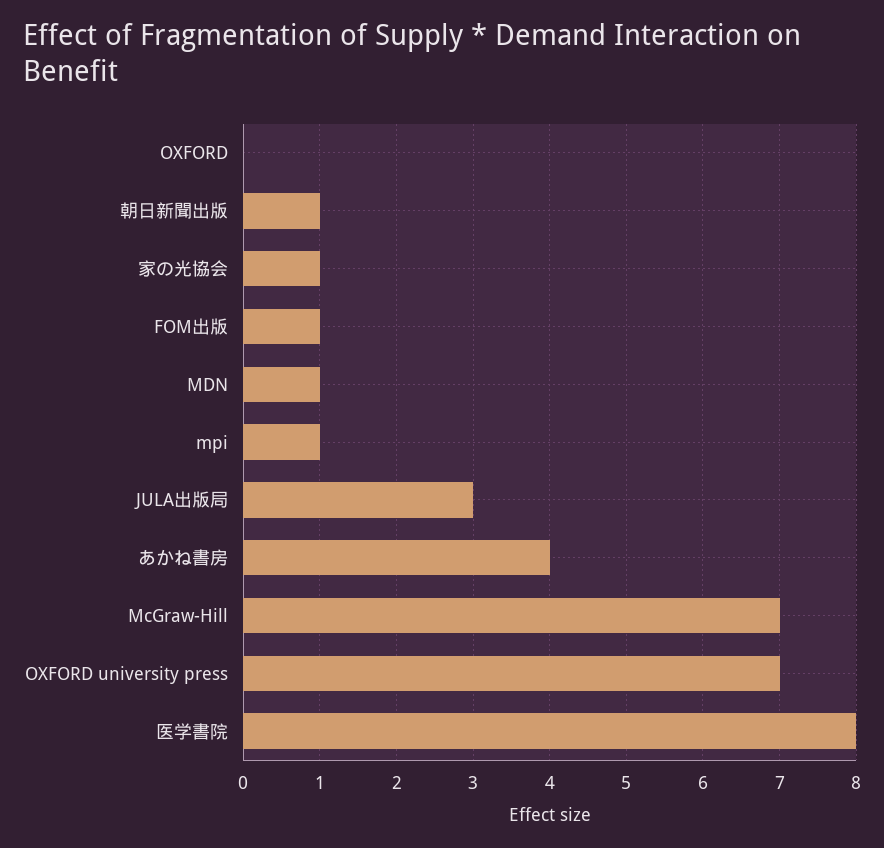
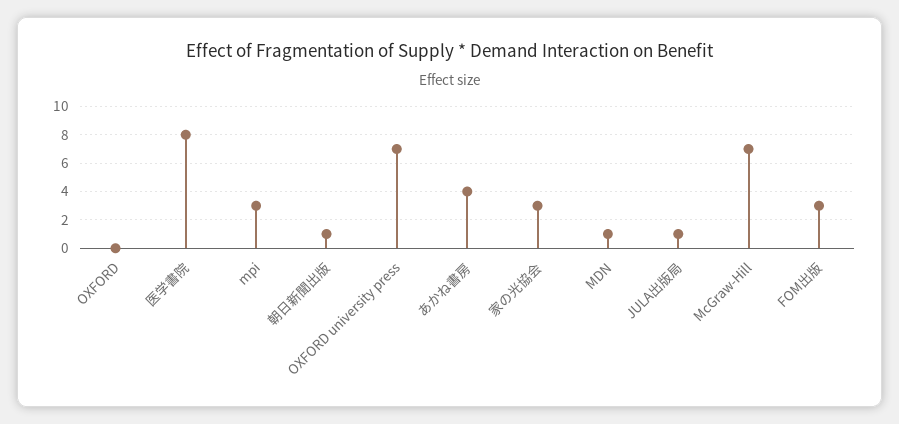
家の光協会: 1 -> 3
FOM出版: 1 -> 3
mpi: 1 -> 3
JULA出版局: 3 -> 1

